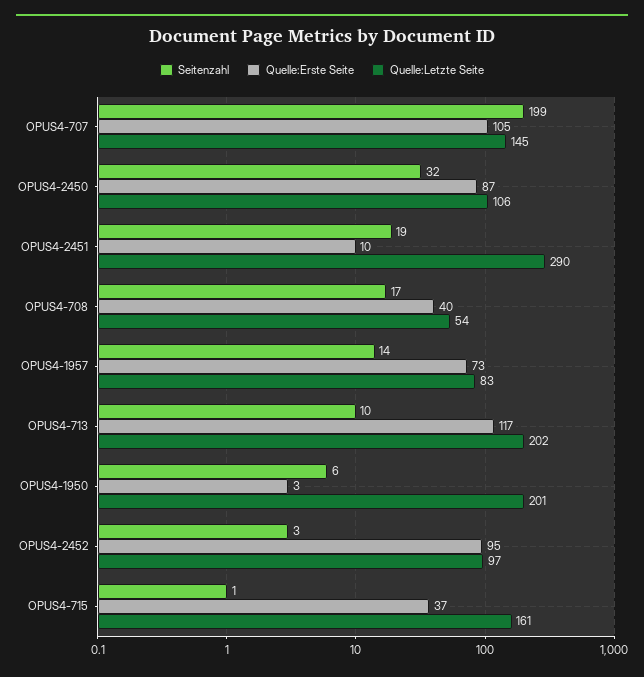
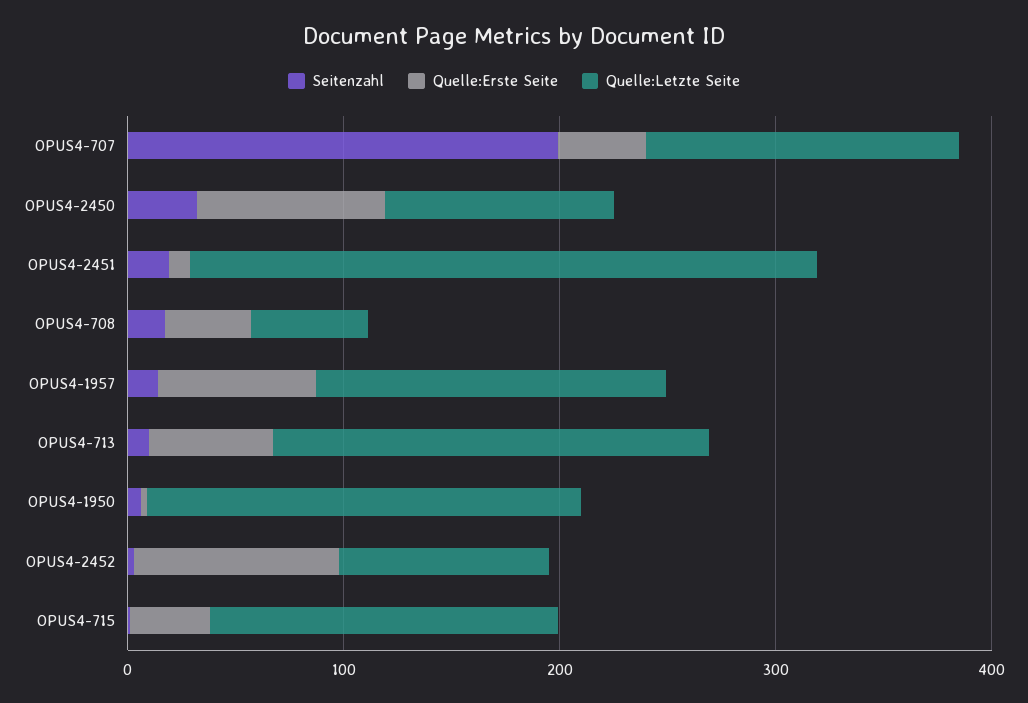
Quelle:Erste Seite, OPUS4-707: 105 -> 40
Quelle:Letzte Seite, OPUS4-1957: 83 -> 160
Quelle:Erste Seite, OPUS4-713: 117 -> 60

